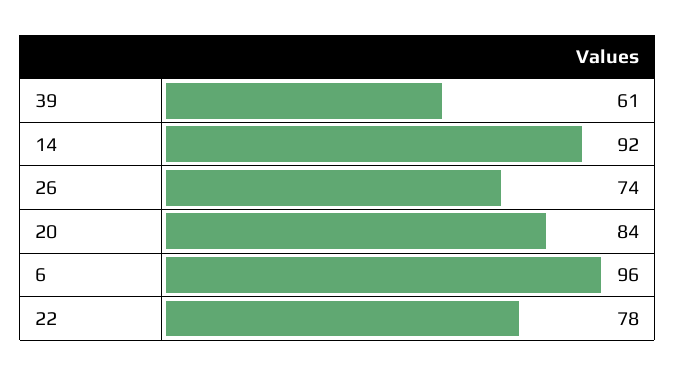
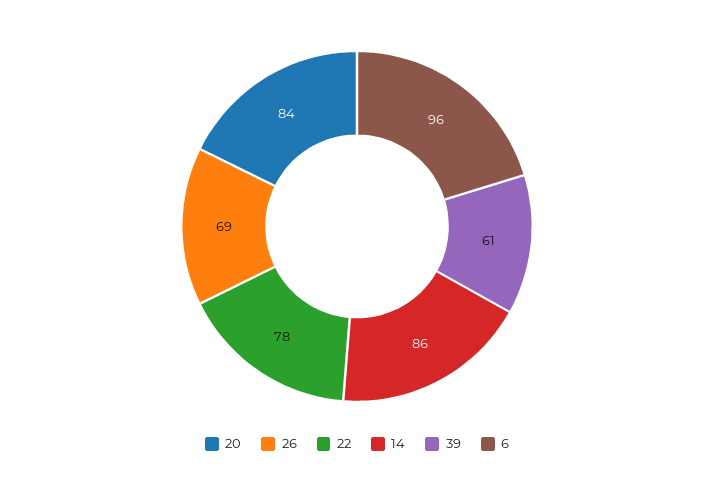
14: 92 -> 86
26: 74 -> 69

